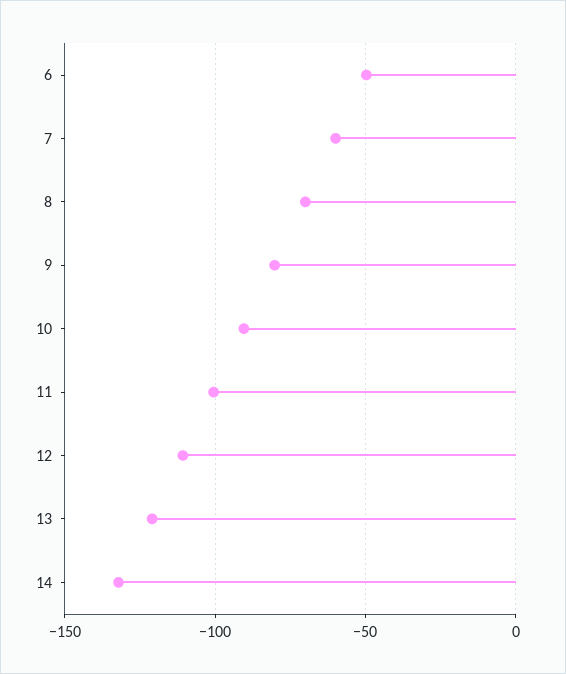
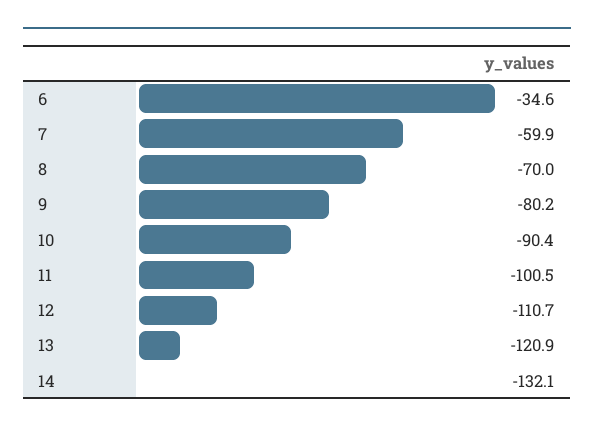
6: -50 -> -34.6

